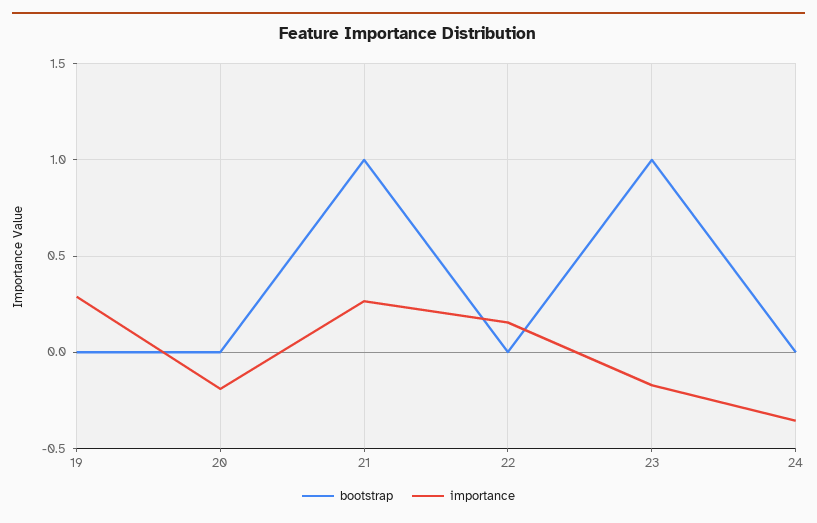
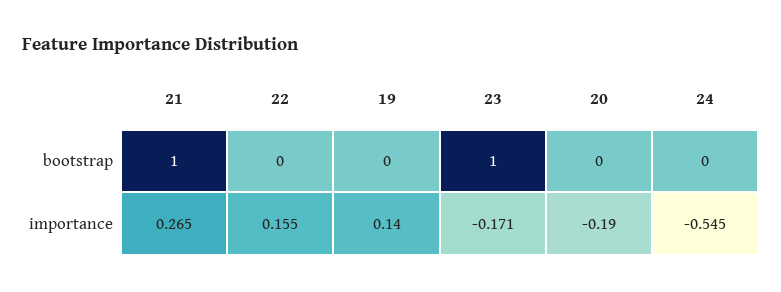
importance, 19: 0.3 -> 0.14
importance, 24: -0.35 -> -0.545

